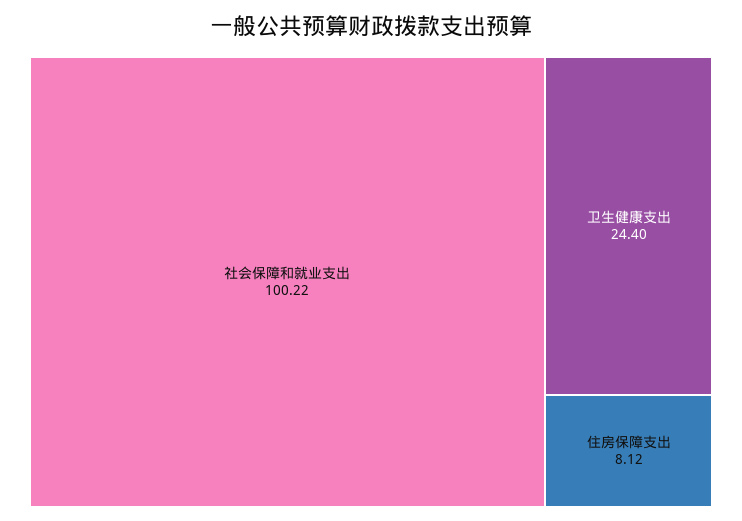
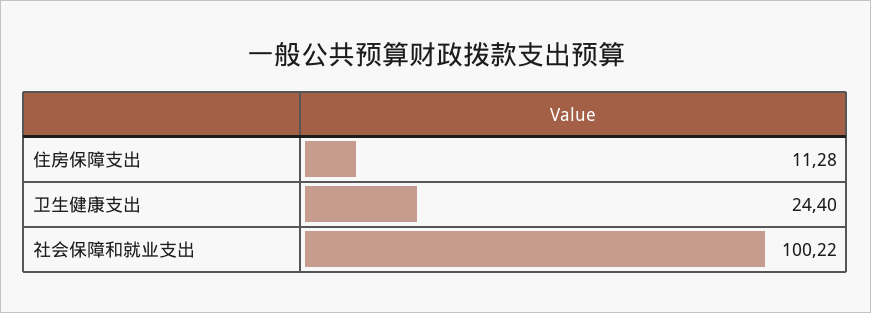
住房保障支出: 8.12 -> 11.28

